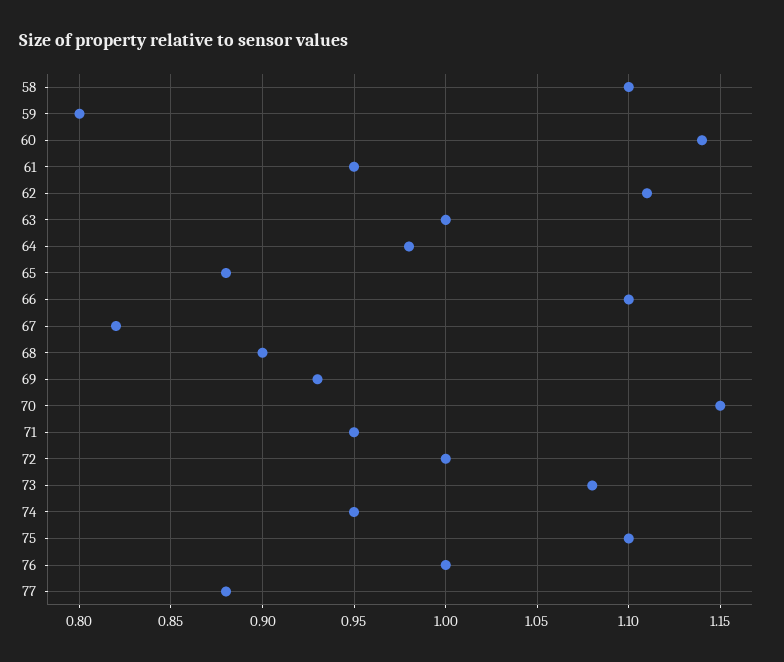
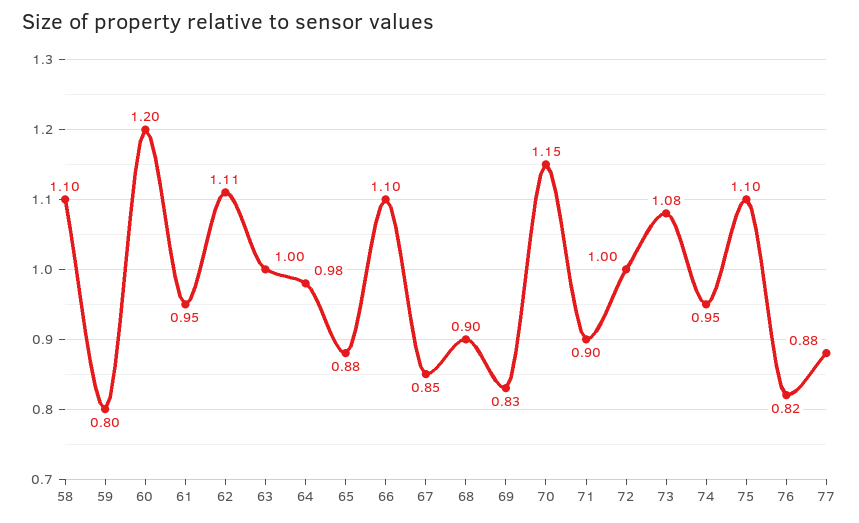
60: 1.14 -> 1.2
67: 0.82 -> 0.85
69: 0.93 -> 0.83
71: 0.95 -> 0.9
76: 1 -> 0.82

